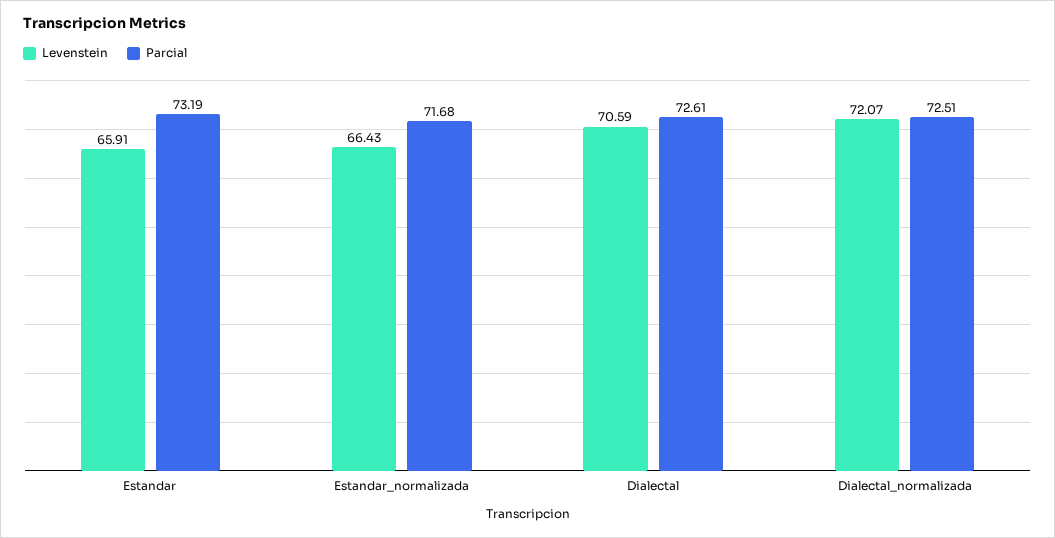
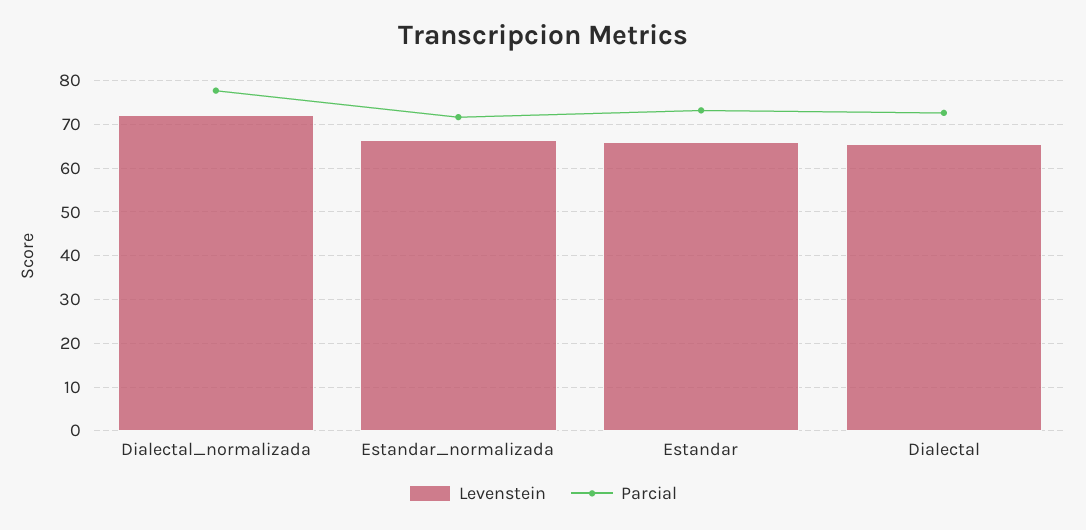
Levenstein, Dialectal: 70.59 -> 66
Parcial, Dialectal_normalizada: 72.51 -> 78

